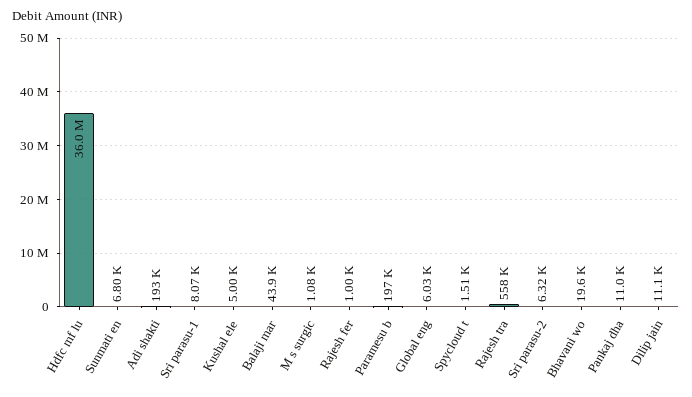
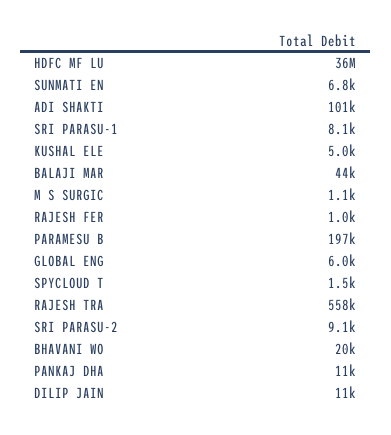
Adi shakti: 193000 -> 101000
Sri parasu-2: 6320 -> 9100

